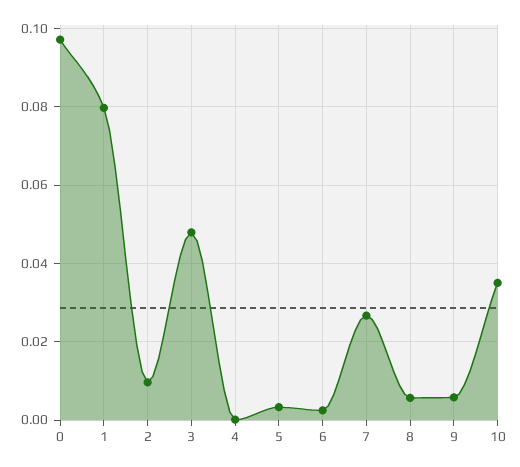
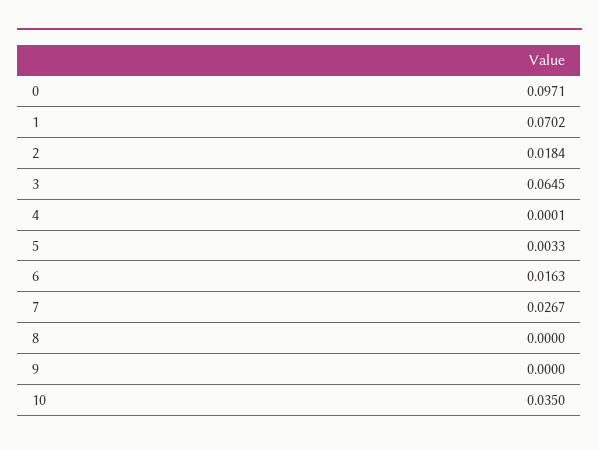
1: 0.08 -> 0.0702
2: 0.01 -> 0.0184
3: 0.048 -> 0.0645
6: 0.002 -> 0.0163
8: 0.006 -> 0
9: 0.006 -> 0

